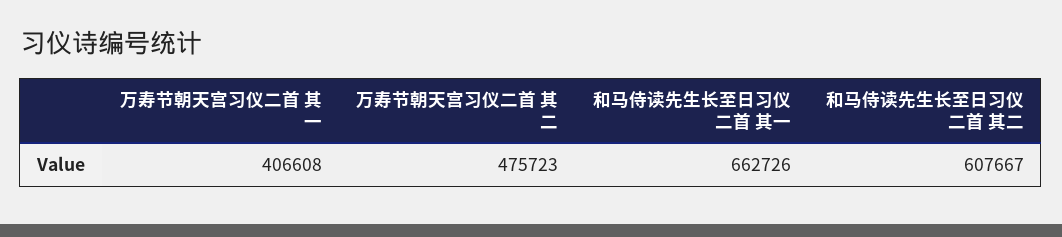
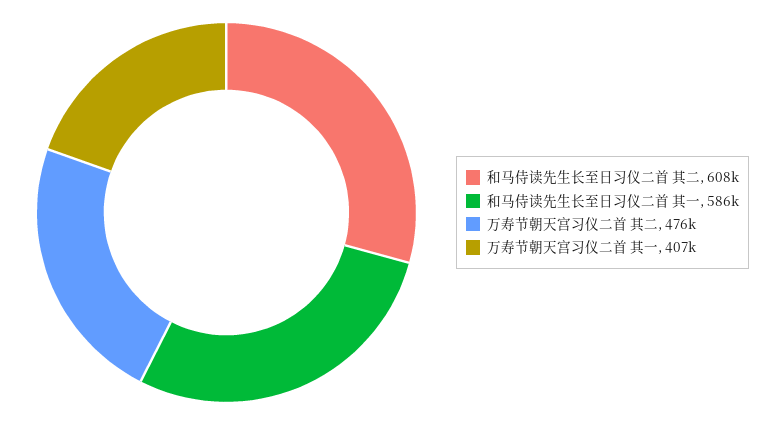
和马侍读先生长至日习仪二首 其一: 662726 -> 586000

